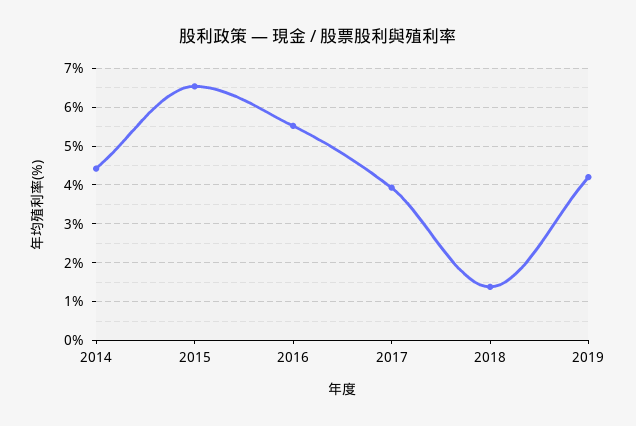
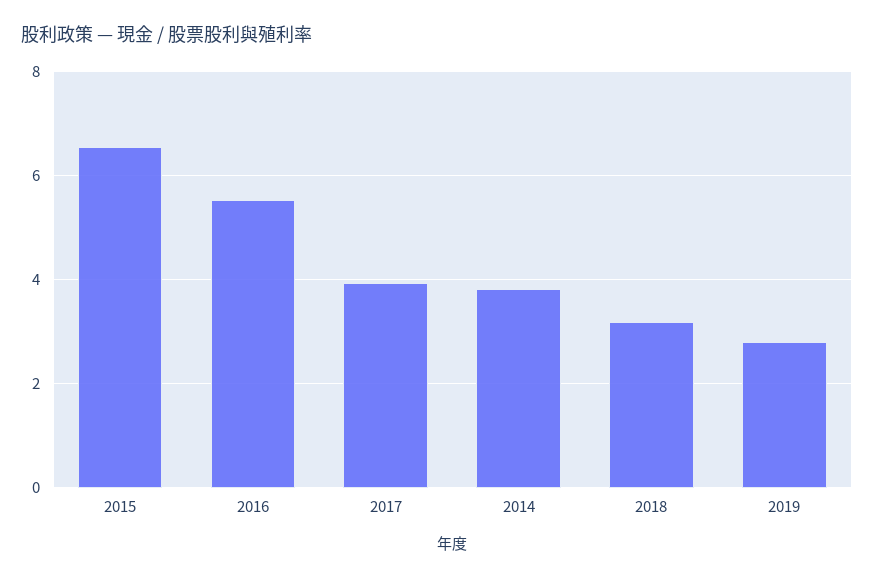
2014: 4.4 -> 3.8
2018: 1.4 -> 3.2
2019: 4.2 -> 2.8

